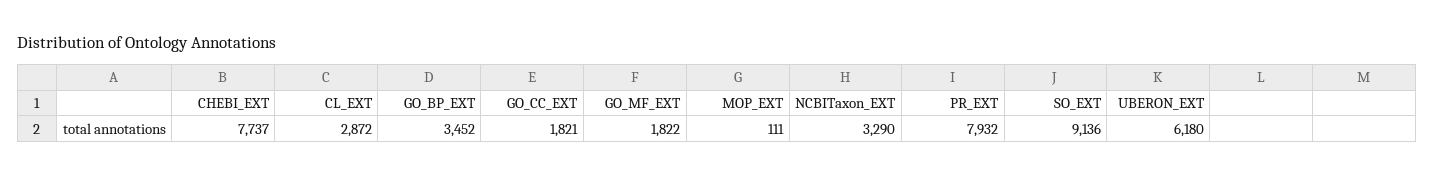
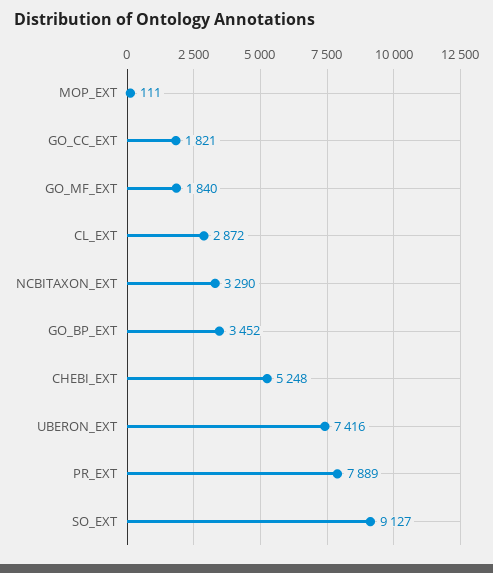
CHEBI_EXT: 7737 -> 5248
GO_MF_EXT: 1822 -> 1840
PR_EXT: 7932 -> 7889
SO_EXT: 9136 -> 9127
UBERON_EXT: 6180 -> 7416

